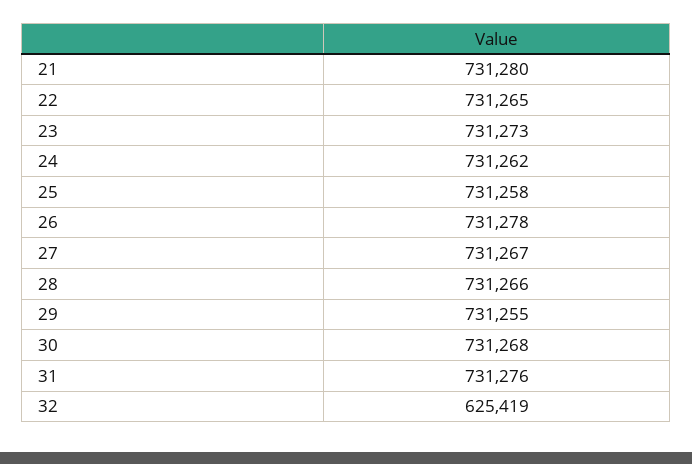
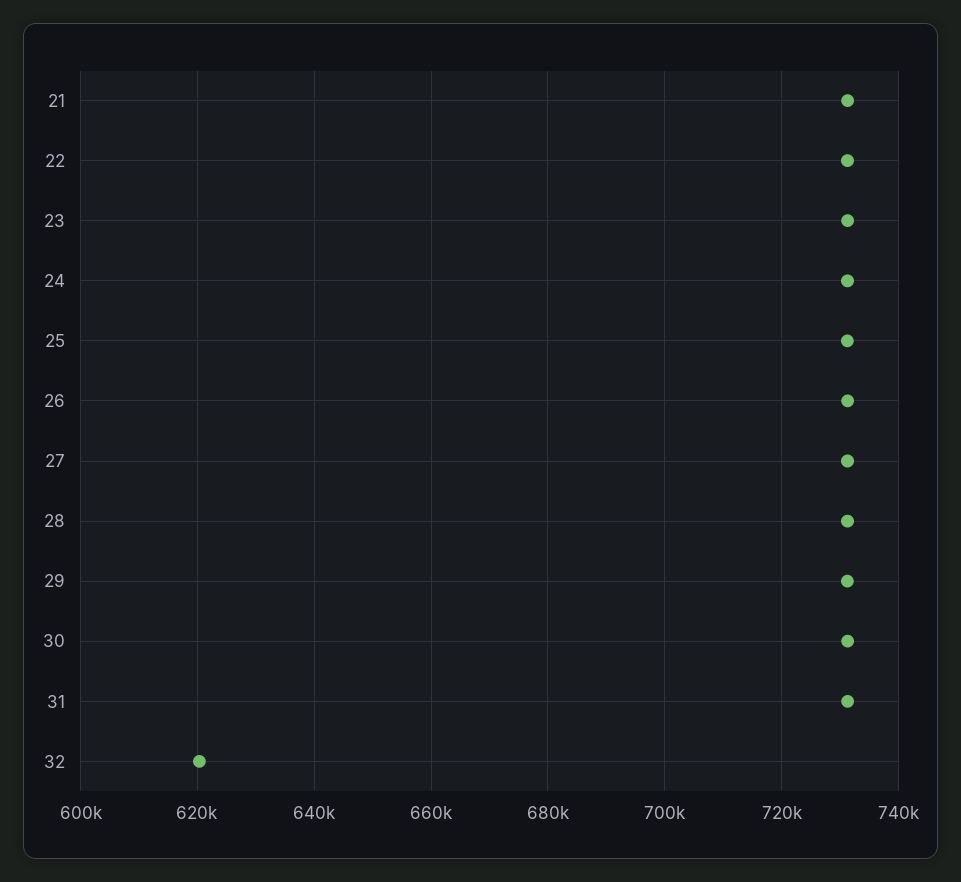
32: 625419 -> 620000

